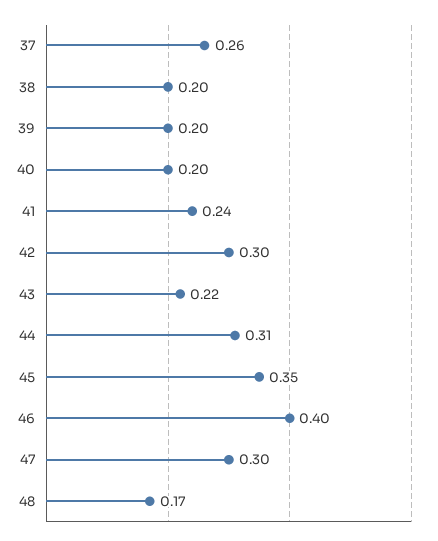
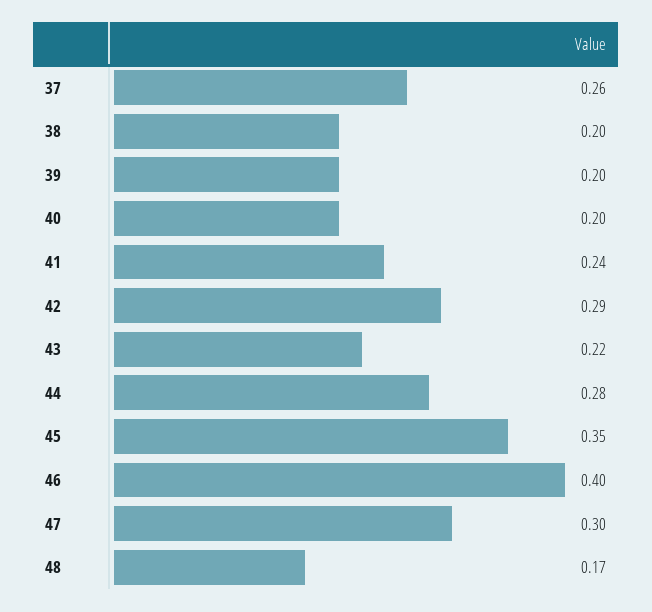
42: 0.3 -> 0.29
44: 0.31 -> 0.28

